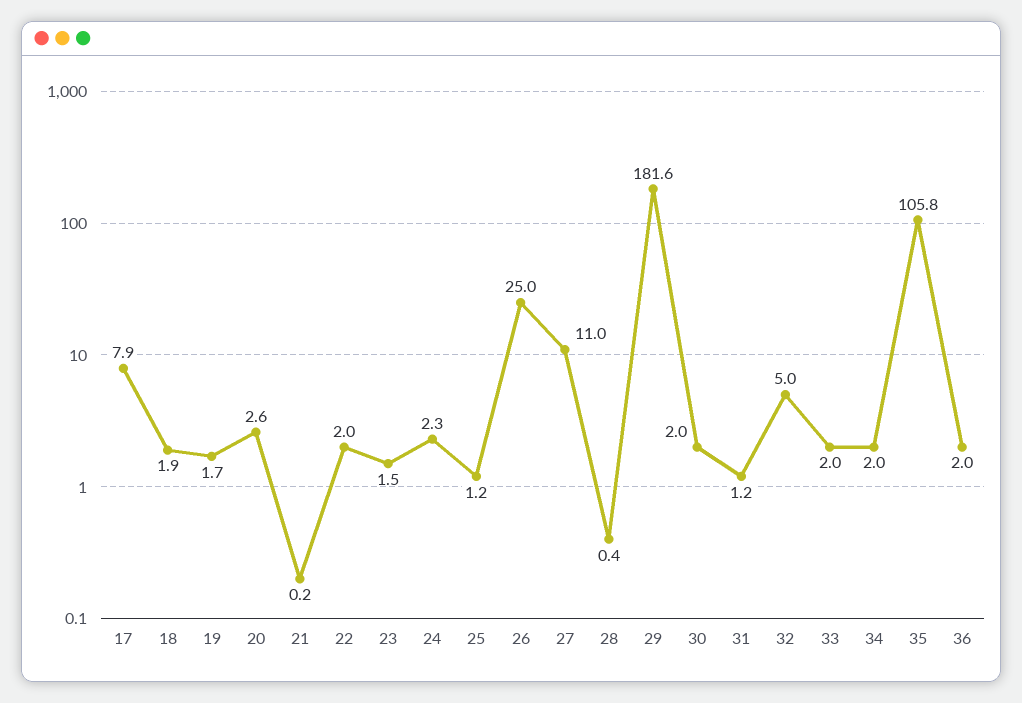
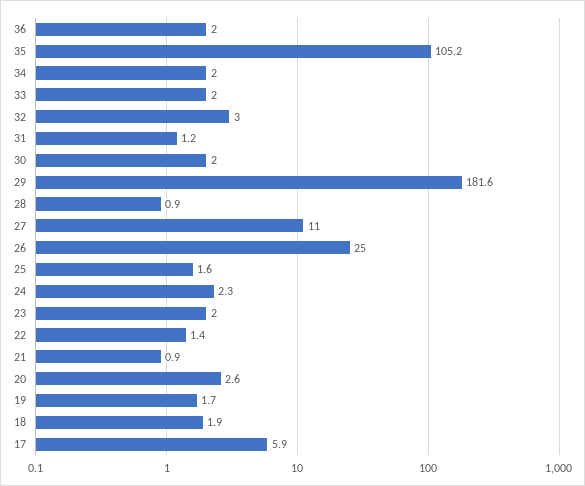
17: 7.9 -> 5.9
21: 0.2 -> 0.9
22: 2 -> 1.4
23: 1.5 -> 2
25: 1.2 -> 1.6
28: 0.4 -> 0.9
32: 5 -> 3
35: 105.8 -> 105.2

